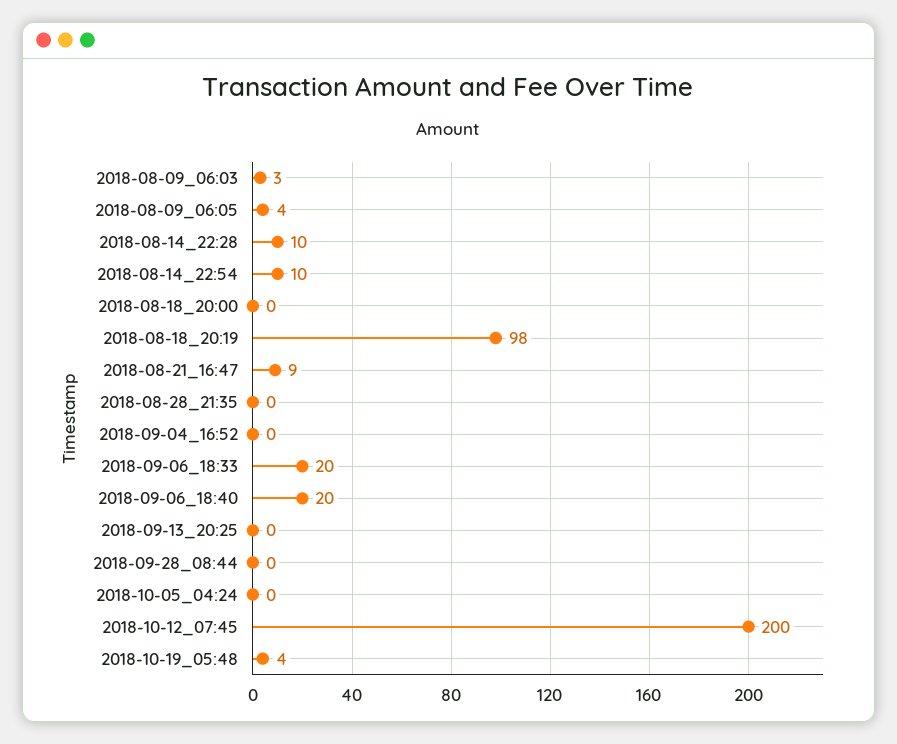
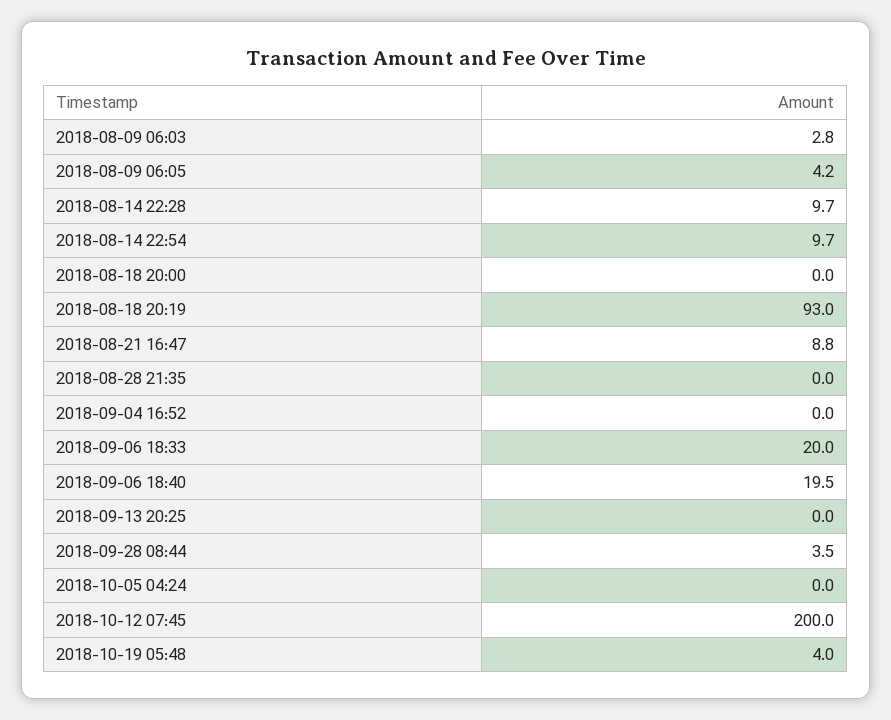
2018-08-18_20:19: 98 -> 93
2018-09-28_08:44: 0 -> 3.5

